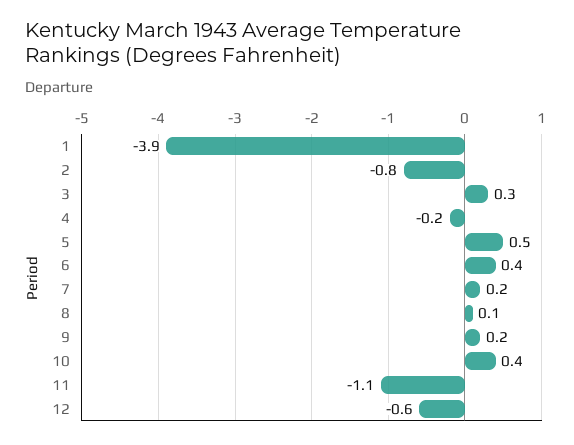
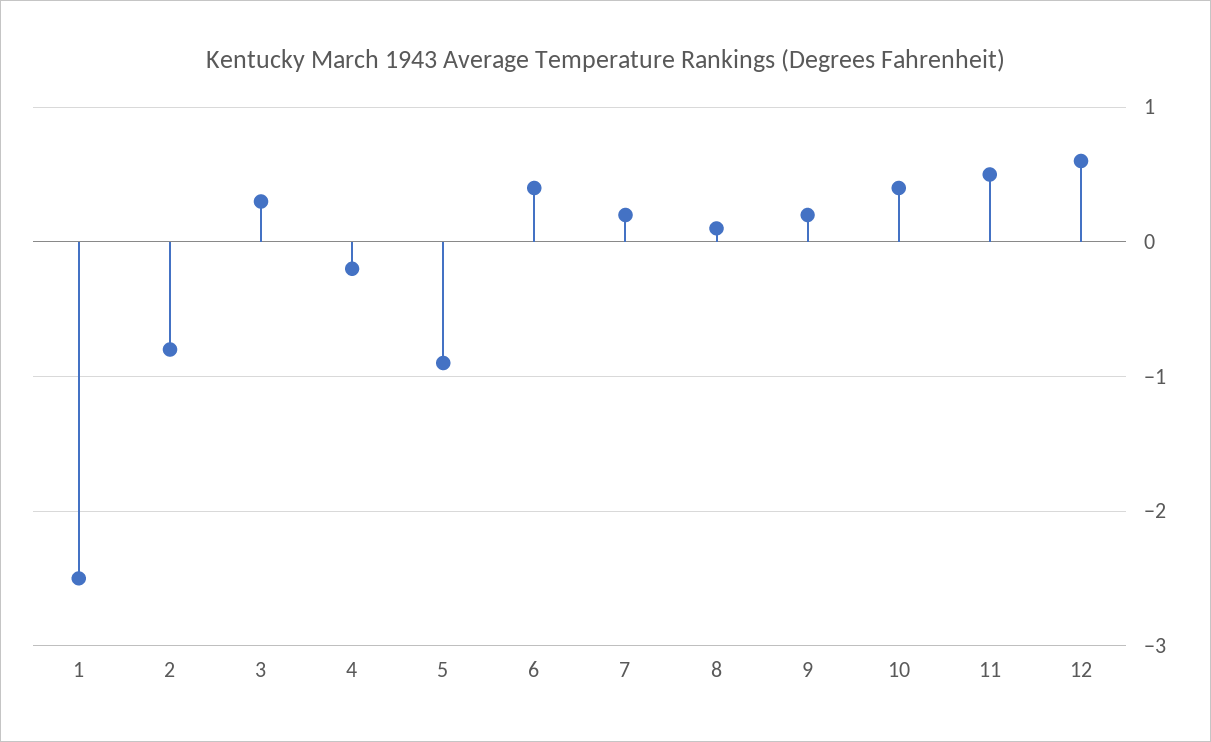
1: -3.9 -> -2.5
5: 0.5 -> -0.9
11: -1.1 -> 0.5
12: -0.6 -> 0.6

